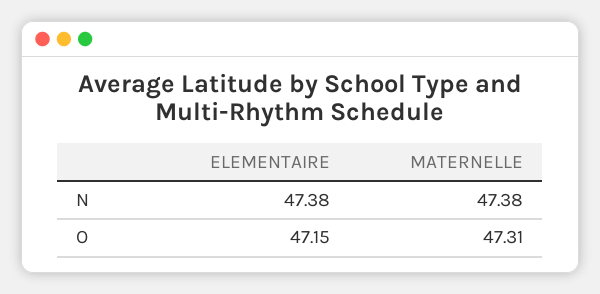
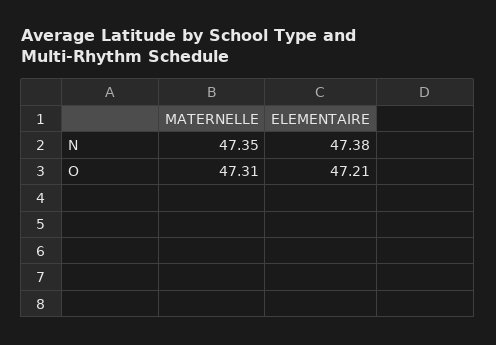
MATERNELLE, N: 47.38 -> 47.35
ELEMENTAIRE, O: 47.15 -> 47.21

